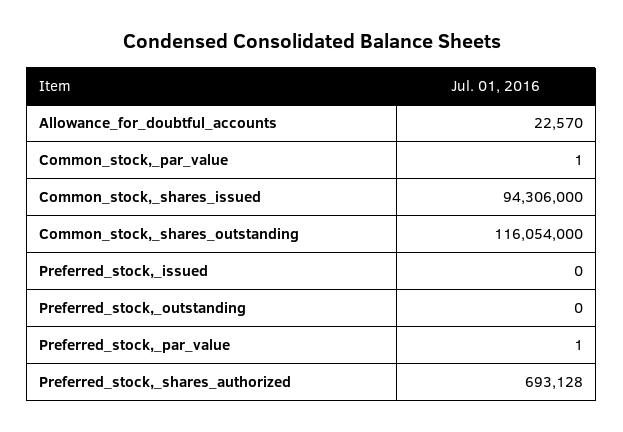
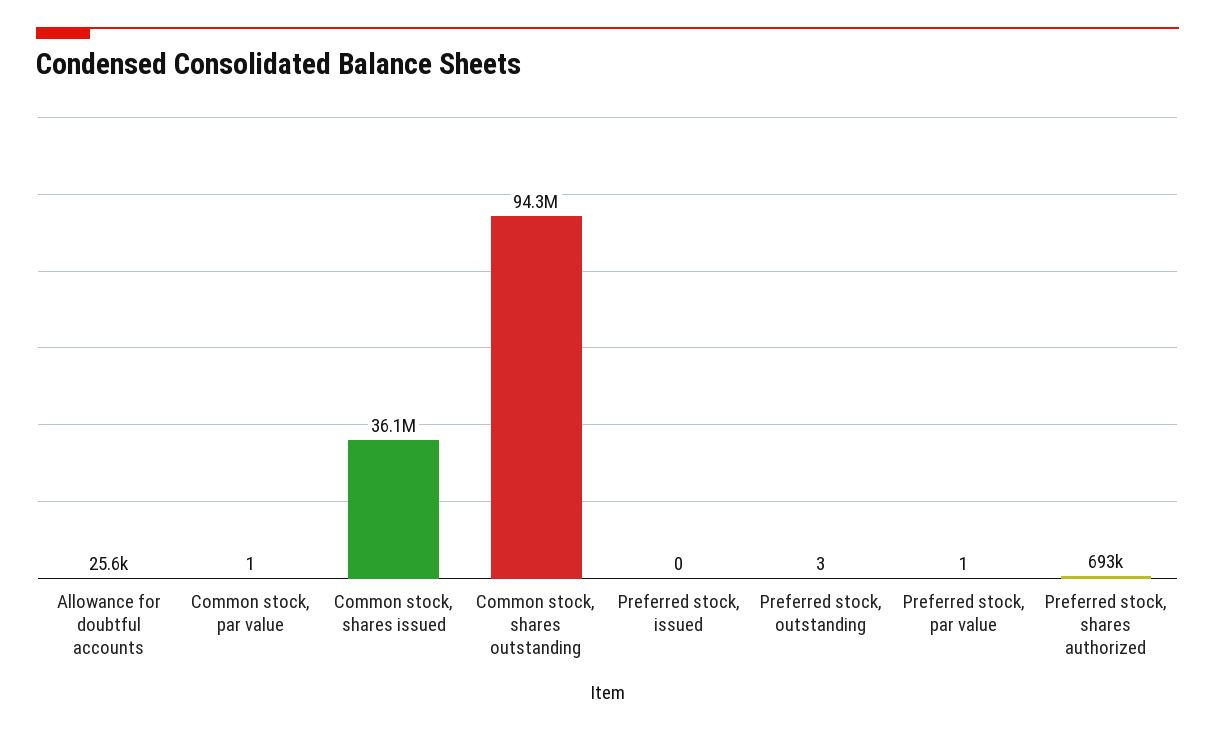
Allowance_for_doubtful_accounts: 22570 -> 25600
Common_stock,_shares_issued: 94306000 -> 36100000
Common_stock,_shares_outstanding: 116054000 -> 94300000
Preferred_stock,_outstanding: 0 -> 3

